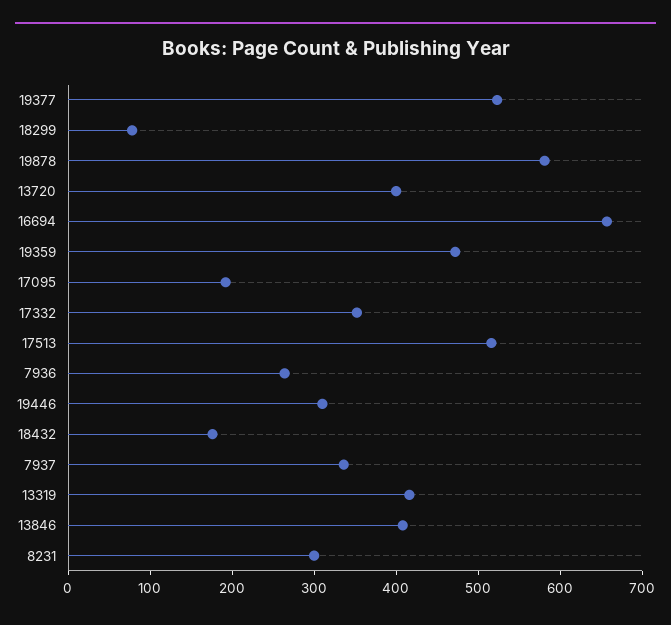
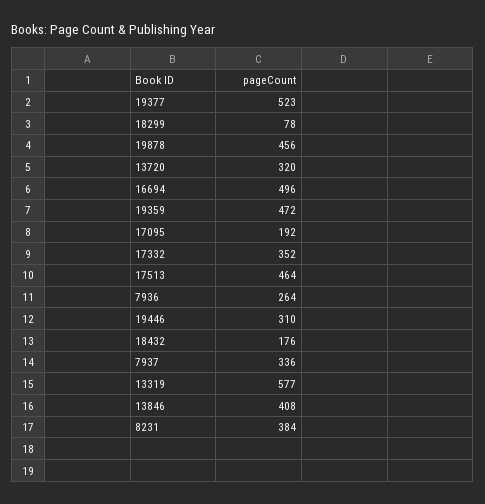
19878: 580 -> 456
13720: 400 -> 320
16694: 660 -> 496
17513: 520 -> 464
13319: 420 -> 577
8231: 300 -> 384

